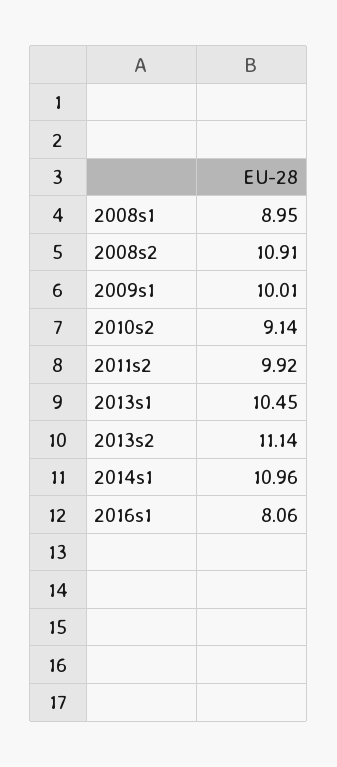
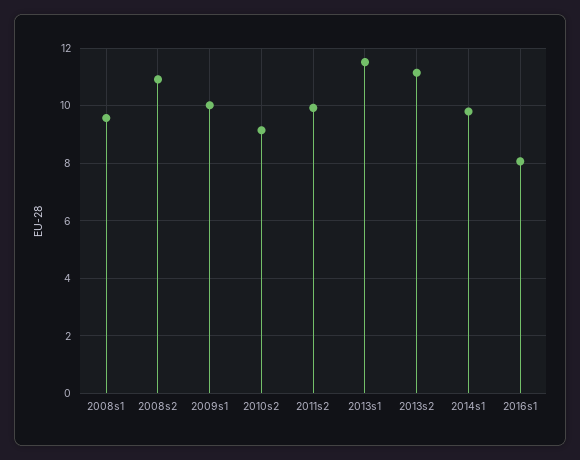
2008s1: 8.95 -> 9.5
2013s1: 10.45 -> 11.5
2014s1: 10.96 -> 9.75

